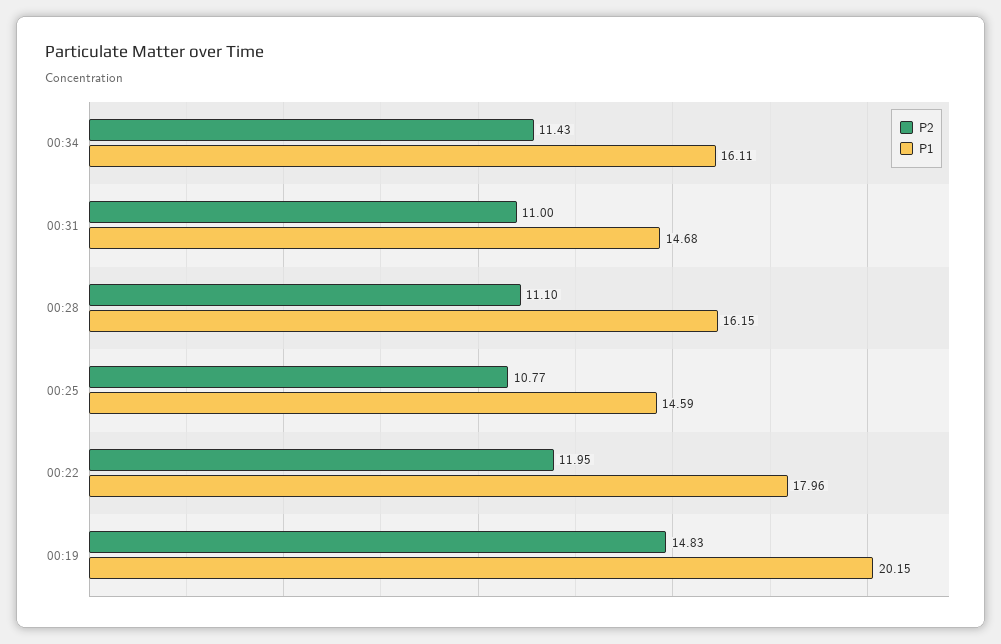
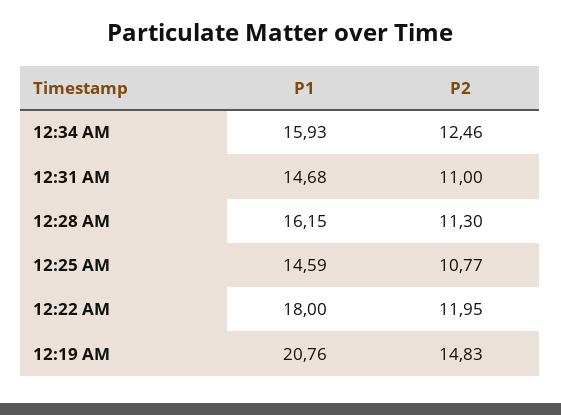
P2, 00:34: 11.43 -> 12.46
P1, 00:34: 16.11 -> 15.93
P2, 00:28: 11.1 -> 11.3
P1, 00:22: 17.96 -> 18
P1, 00:19: 20.15 -> 20.76

